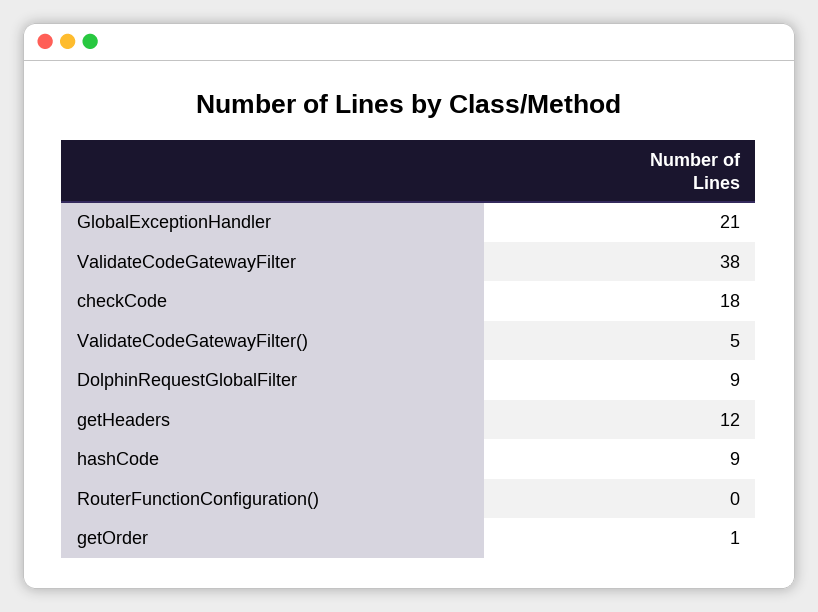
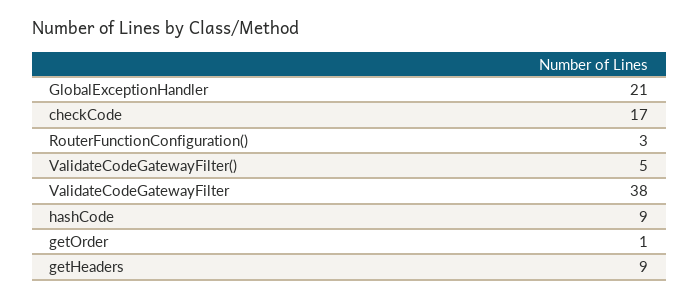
checkCode: 18 -> 17
DolphinRequestGlobalFilter: 9 -> none
getHeaders: 12 -> 9
RouterFunctionConfiguration(): 0 -> 3

